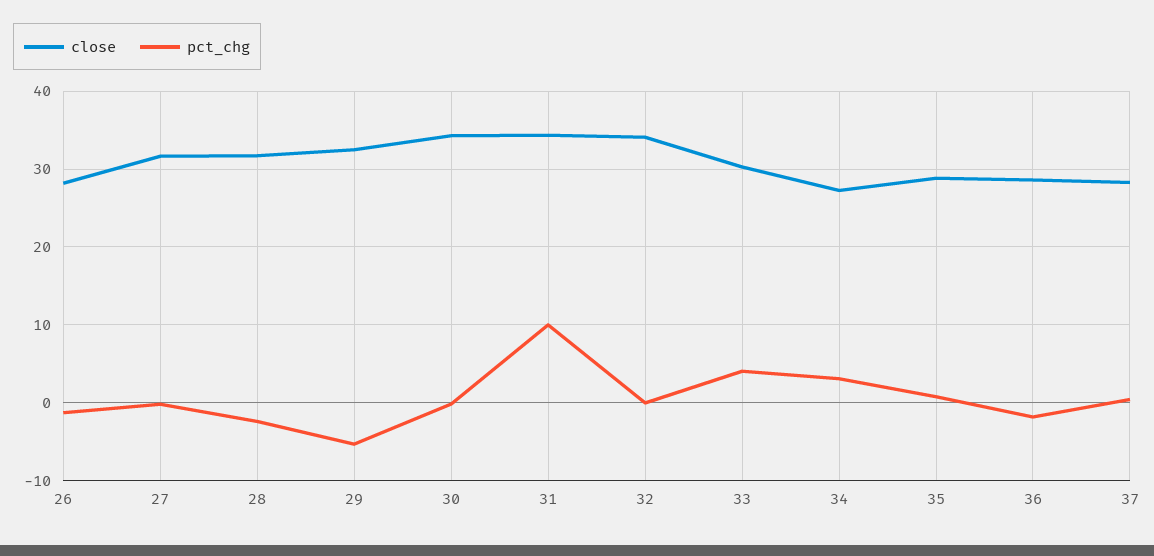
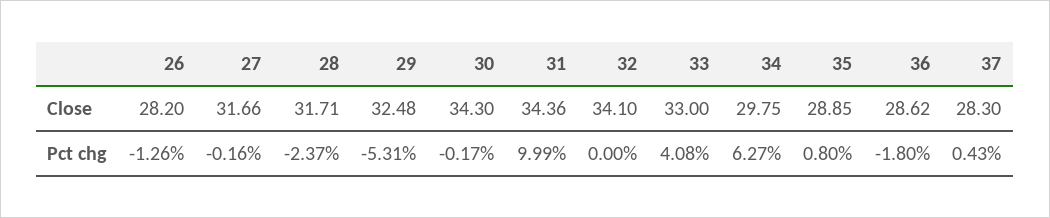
close, 33: 30 -> 33
close, 34: 27 -> 29.75
pct_chg, 34: 3 -> 6.27

